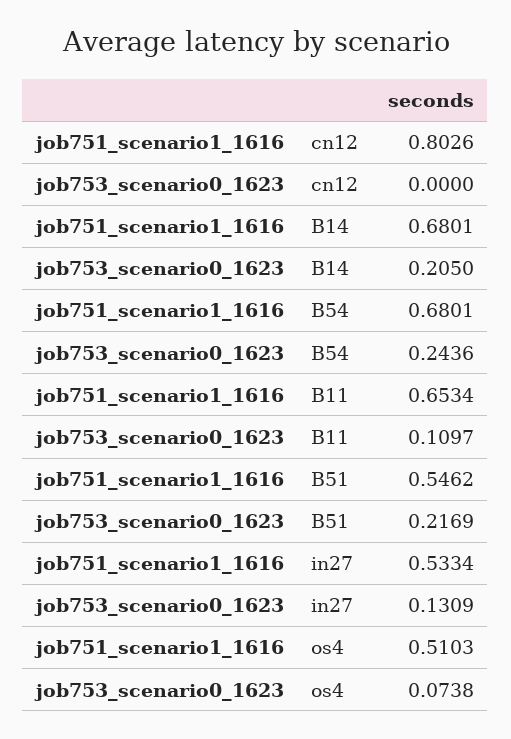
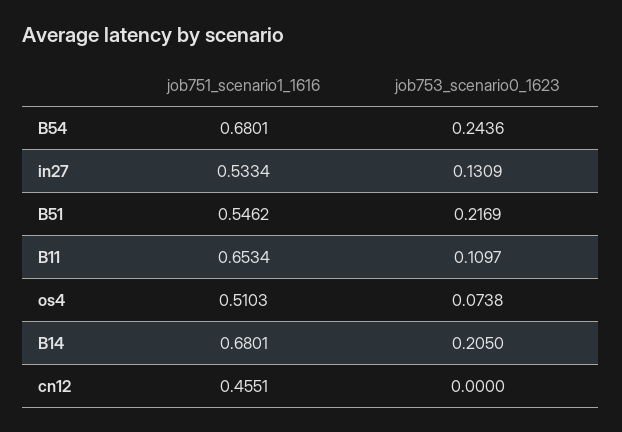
job751_scenario1_1616, cn12: 0.8026 -> 0.4551

